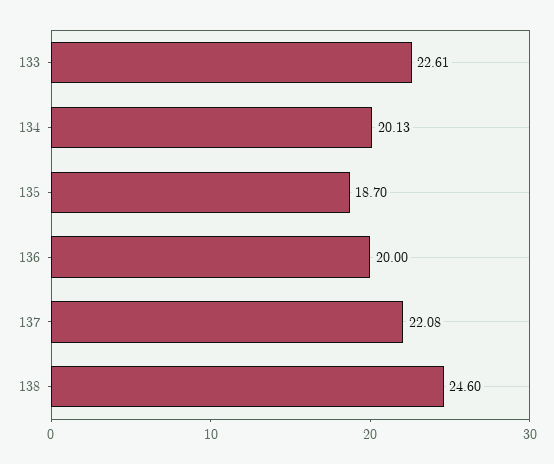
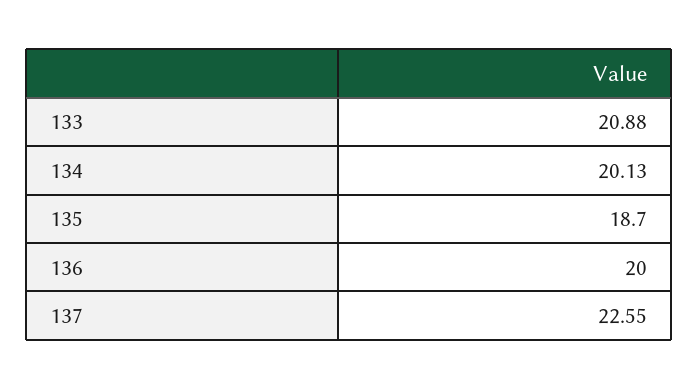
133: 22.61 -> 20.88
137: 22.08 -> 22.55
138: 24.6 -> none

